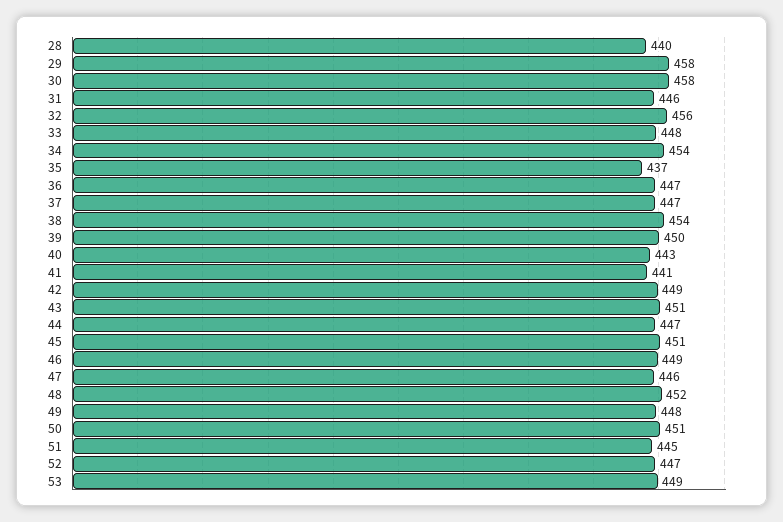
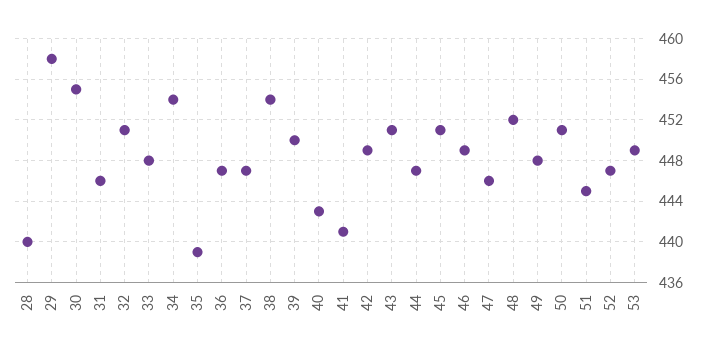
30: 458 -> 455
32: 456 -> 451
35: 437 -> 439

